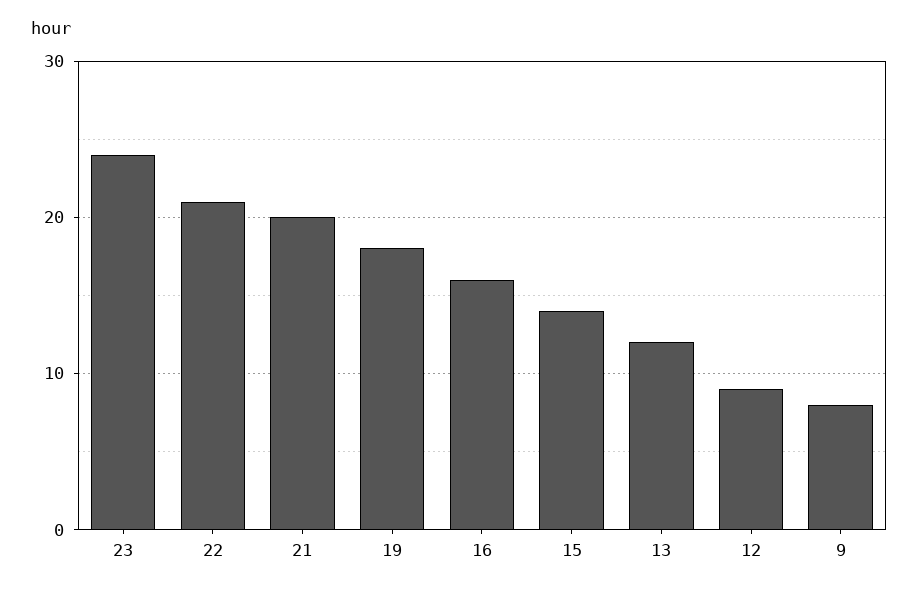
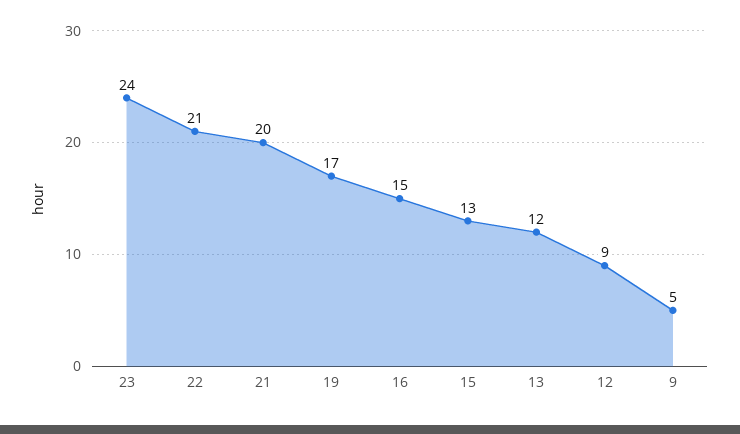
19: 18 -> 17
16: 16 -> 15
15: 14 -> 13
9: 8 -> 5

